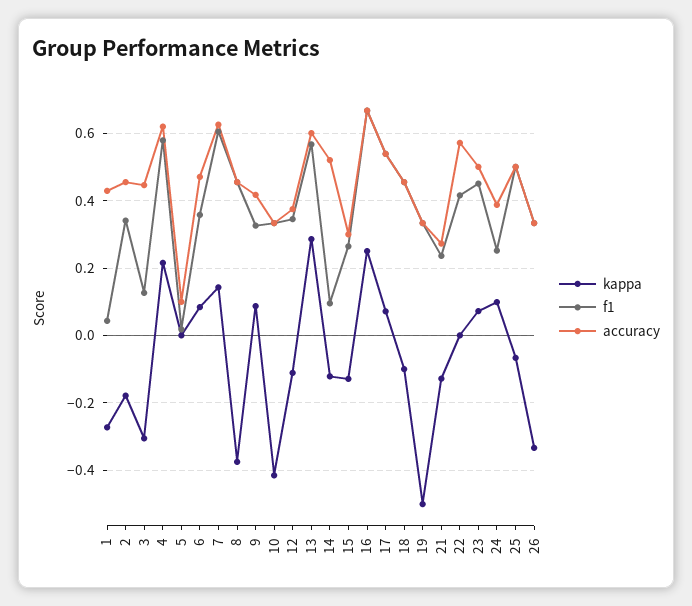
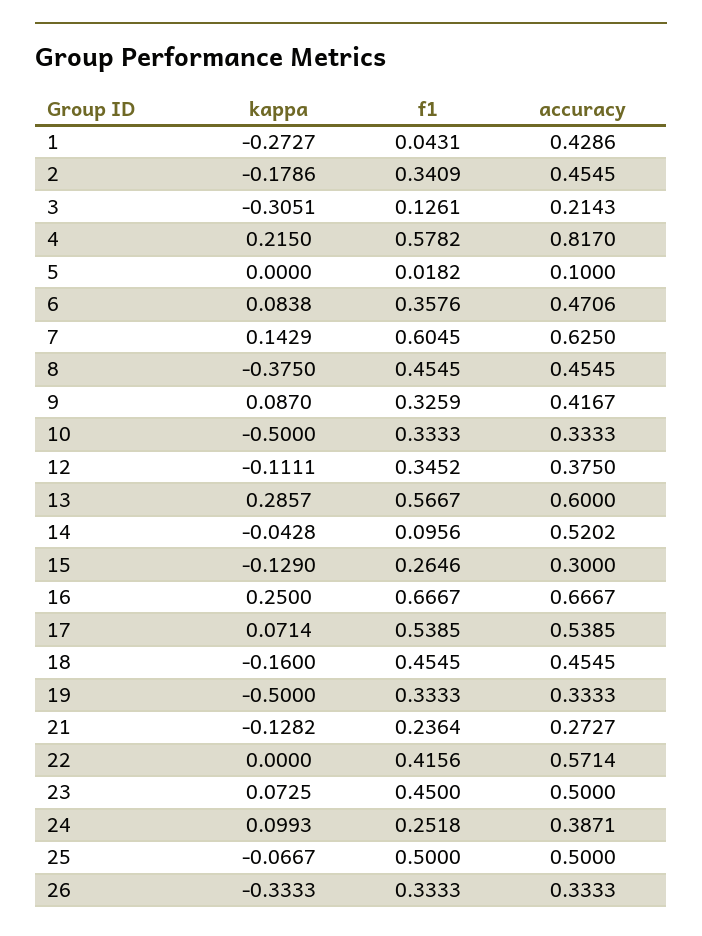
accuracy, 3: 0.44 -> 0.2143
accuracy, 4: 0.62 -> 0.817
kappa, 10: -0.42 -> -0.5
kappa, 14: -0.12 -> -0.0428
kappa, 18: -0.1 -> -0.16

